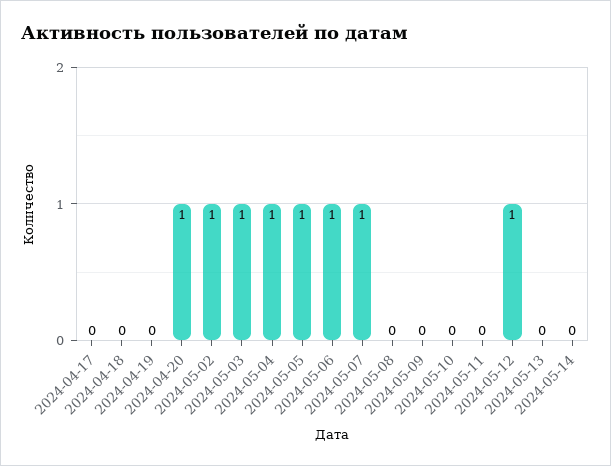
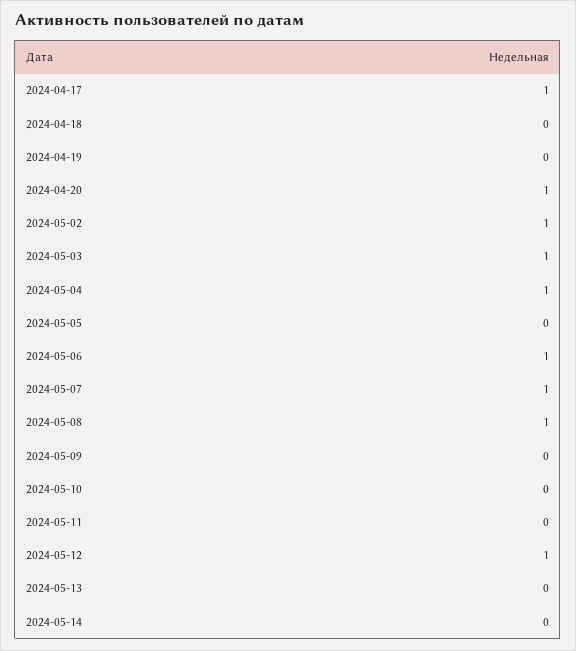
2024-04-17: 0 -> 1
2024-05-05: 1 -> 0
2024-05-08: 0 -> 1

